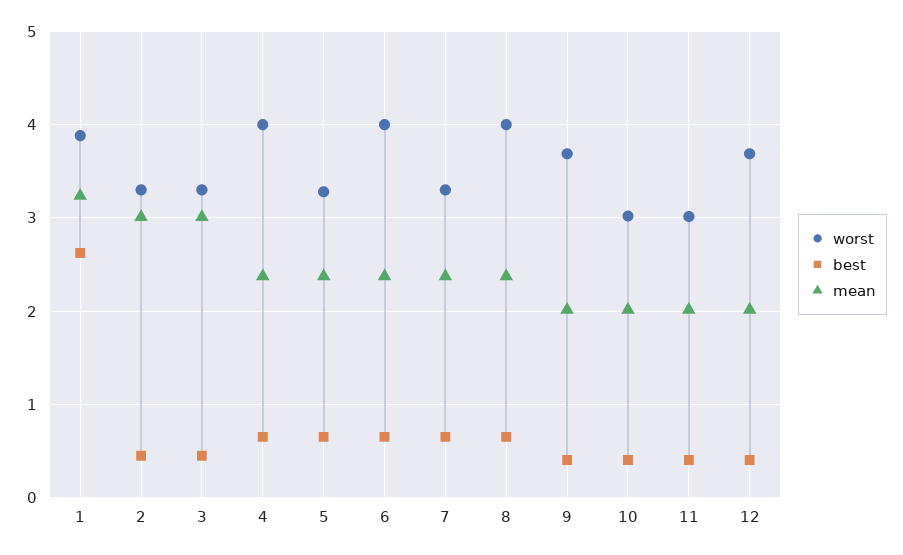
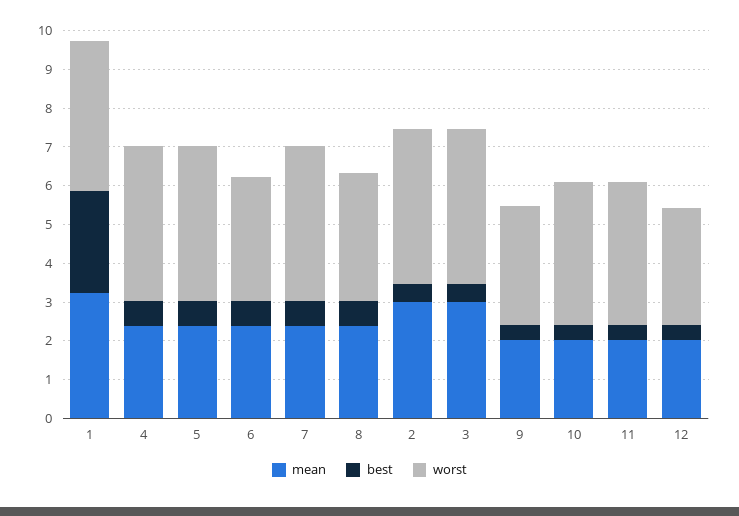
worst, 2: 3.3 -> 4
worst, 3: 3.3 -> 4
worst, 5: 3.3 -> 4
worst, 6: 4 -> 3.25
worst, 7: 3.3 -> 4
worst, 8: 4 -> 3.25
worst, 9: 3.7 -> 3
worst, 10: 3 -> 3.75
worst, 11: 3 -> 3.75
worst, 12: 3.7 -> 3

